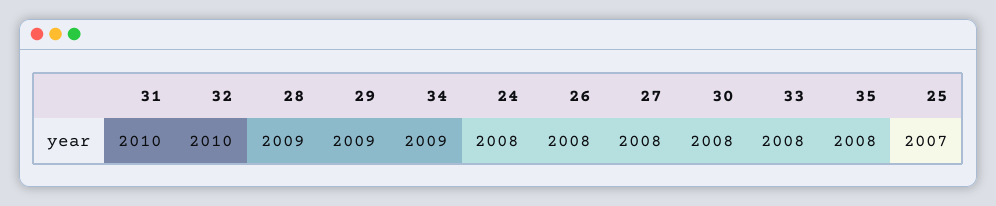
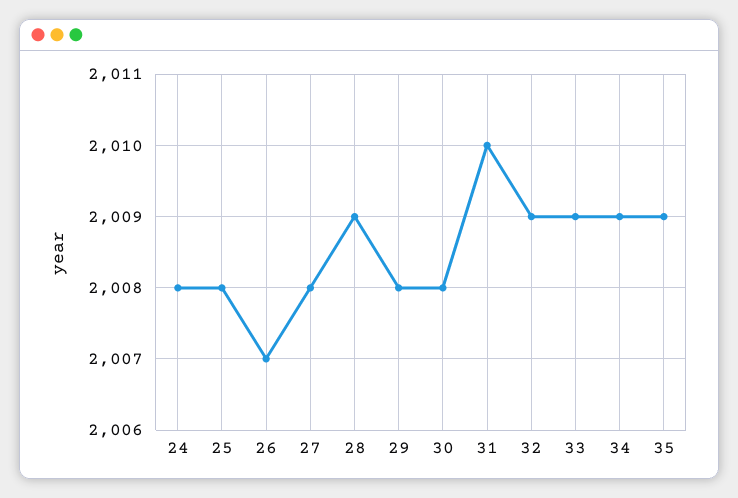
32: 2010 -> 2009
29: 2009 -> 2008
26: 2008 -> 2007
33: 2008 -> 2009
35: 2008 -> 2009
25: 2007 -> 2008

